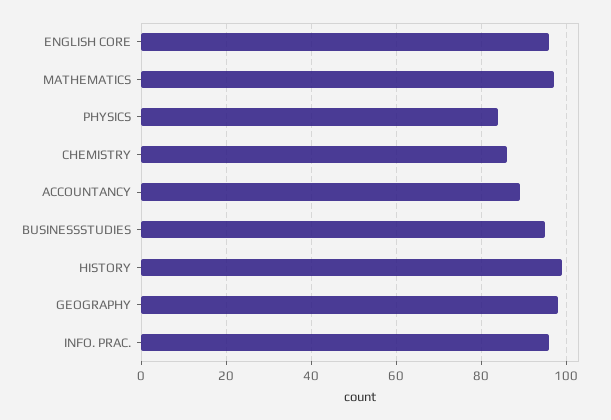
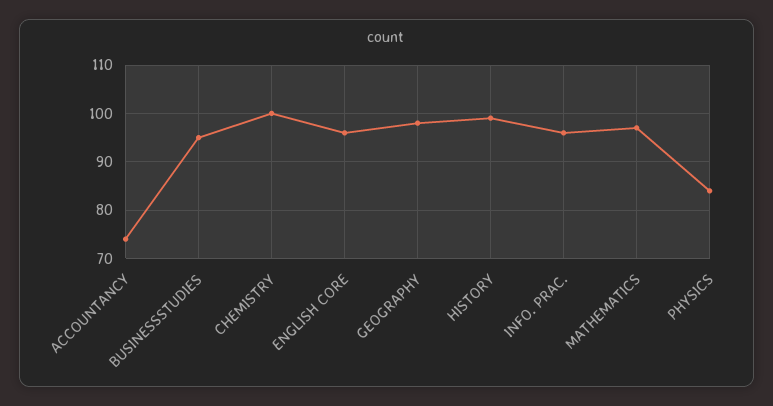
CHEMISTRY: 85 -> 100
ACCOUNTANCY: 90 -> 75

